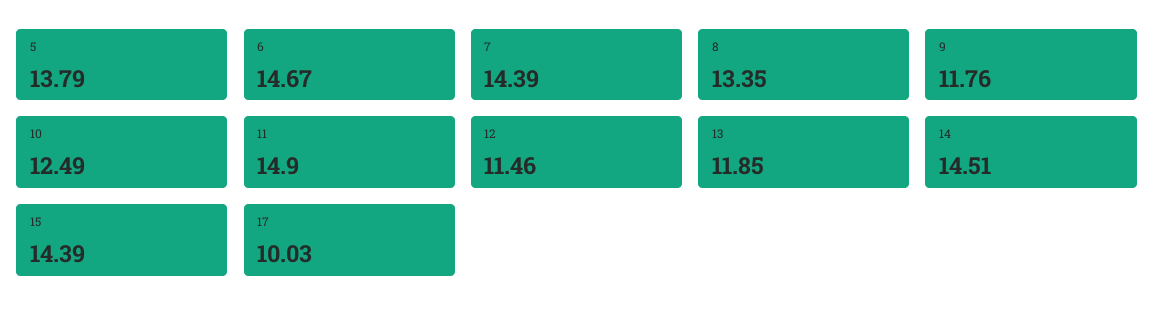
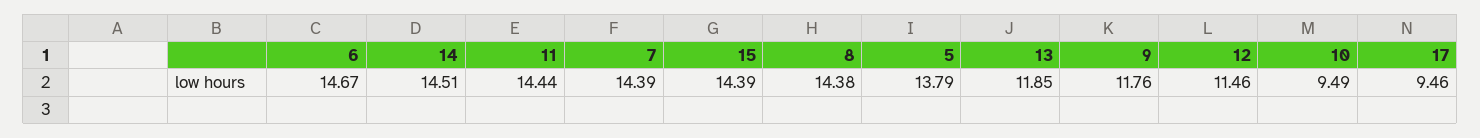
8: 13.35 -> 14.38
10: 12.49 -> 9.49
11: 14.9 -> 14.44
17: 10.03 -> 9.46

